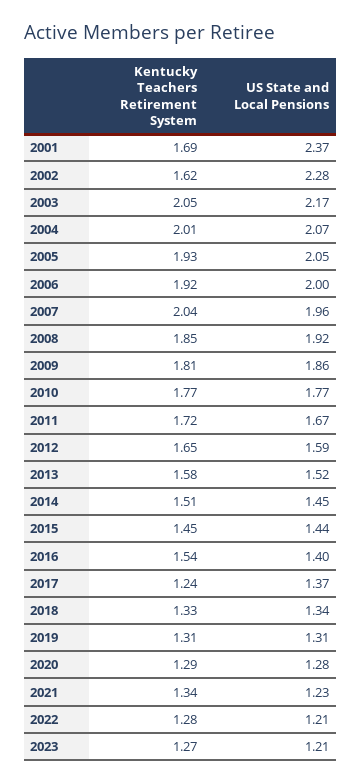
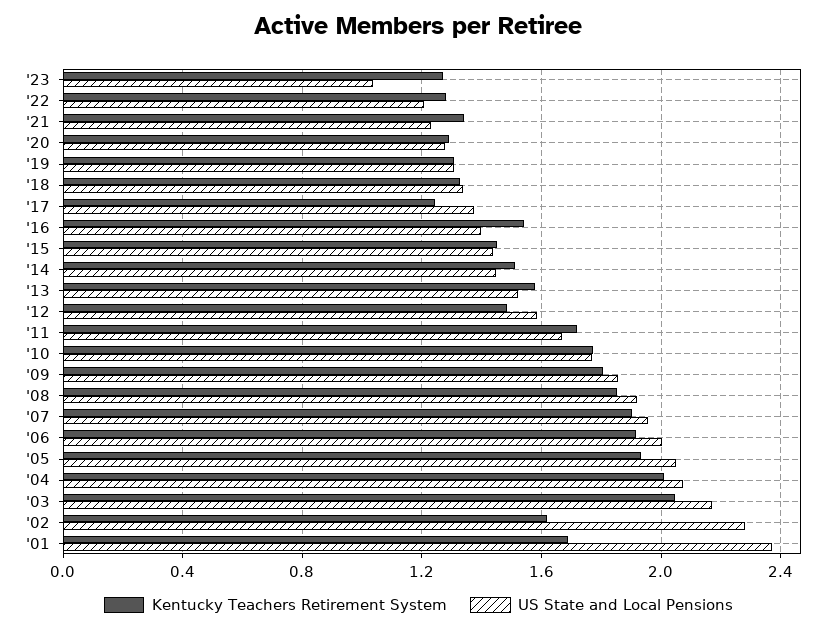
Kentucky Teachers Retirement System, 2007: 2.04 -> 1.9
Kentucky Teachers Retirement System, 2012: 1.65 -> 1.5
US State and Local Pensions, 2023: 1.21 -> 1.05

